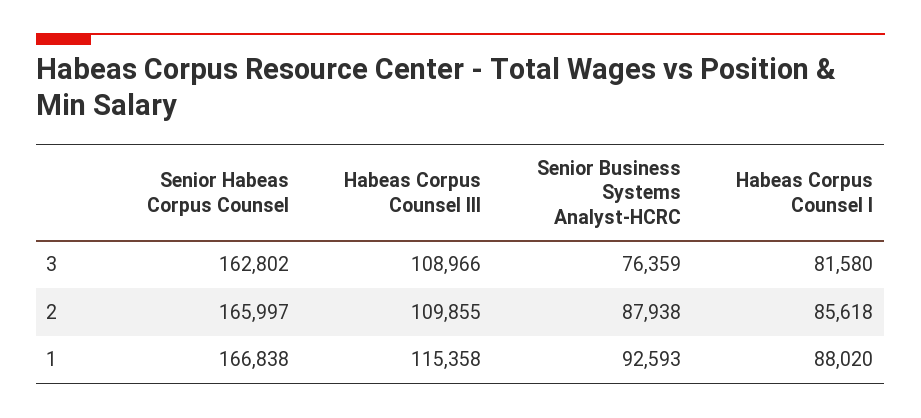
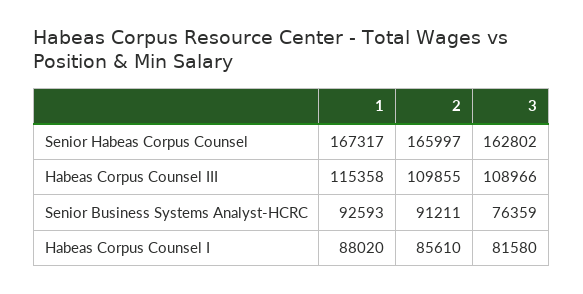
Senior Business Systems Analyst-HCRC, 2: 87938 -> 91211
Habeas Corpus Counsel I, 2: 85618 -> 85610
Senior Habeas Corpus Counsel, 1: 166838 -> 167317

